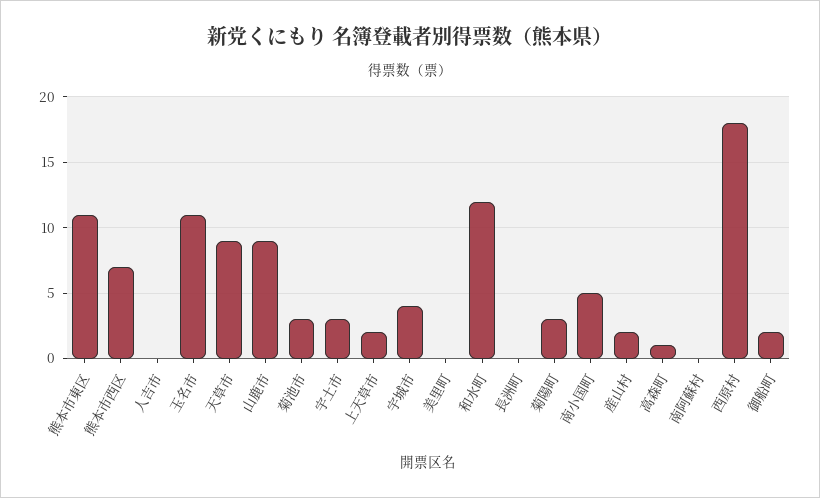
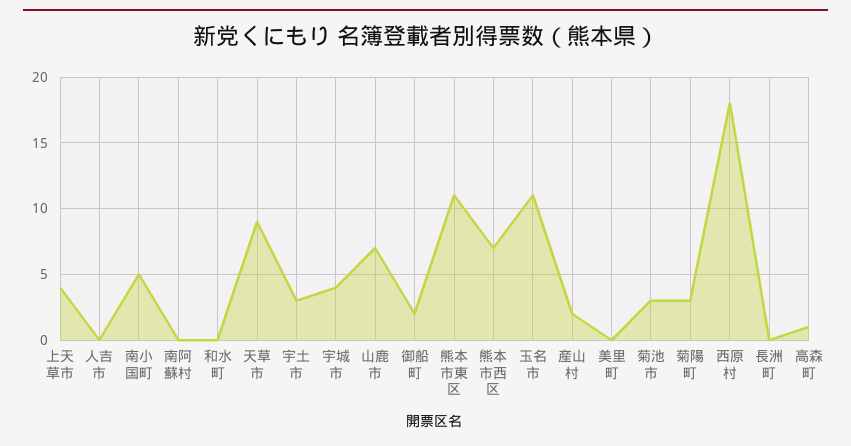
山鹿市: 9 -> 7
上天草市: 2 -> 4
和水町: 12 -> 0

